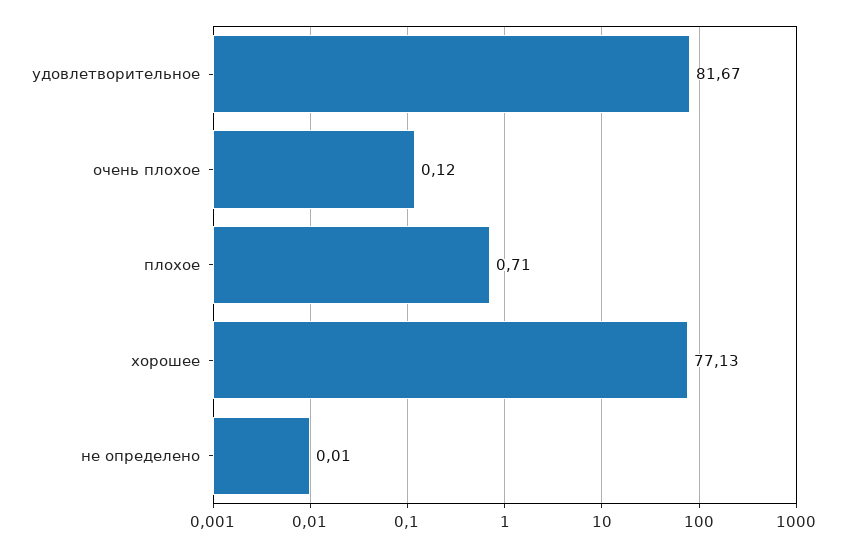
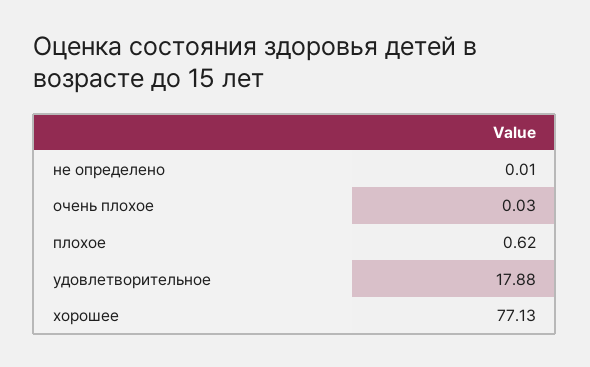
удовлетворительное: 81.67 -> 17.88
очень плохое: 0.12 -> 0.03
плохое: 0.71 -> 0.62

